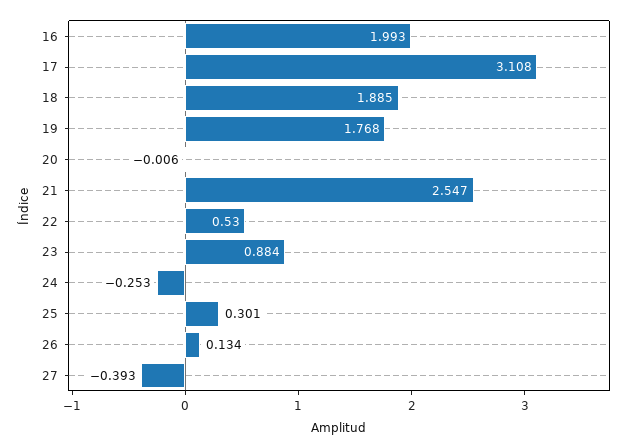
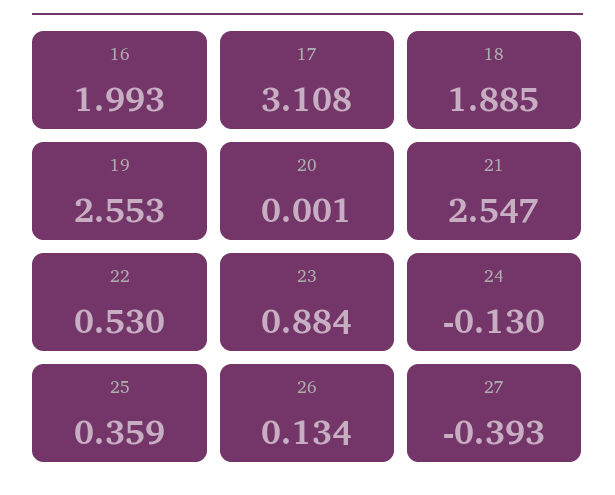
19: 1.768 -> 2.553
20: -0.006 -> 0.001
24: -0.253 -> -0.13
25: 0.301 -> 0.359

